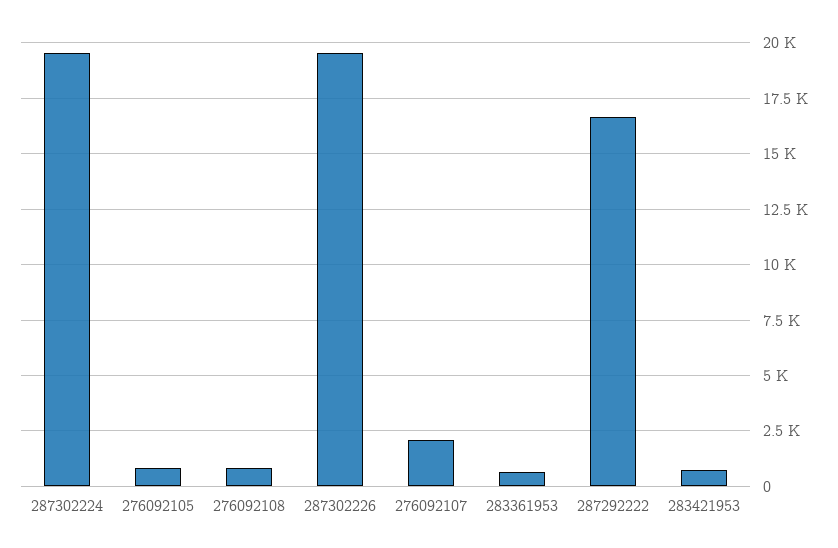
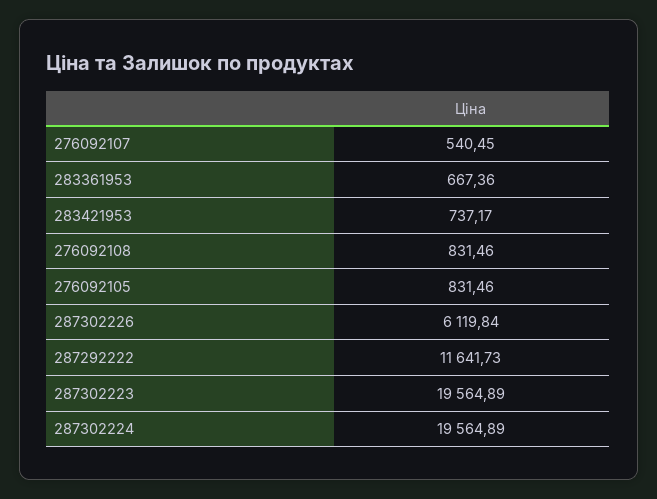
287302226: 19500 -> 6119.84
276092107: 2000 -> 540.45
287292222: 16500 -> 11641.73
287302223: none -> 19564.89

